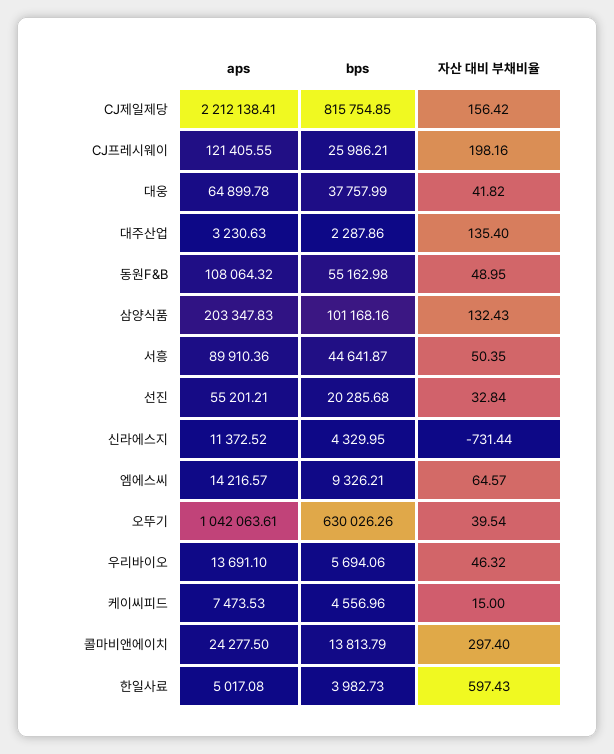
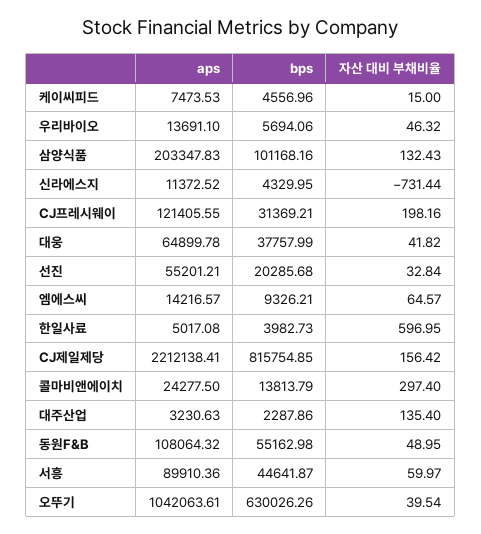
bps, CJ프레시웨이: 25986.21 -> 31369.21
자산 대비 부채비율, 서흥: 50.35 -> 59.97
자산 대비 부채비율, 한일사료: 597.43 -> 596.95

